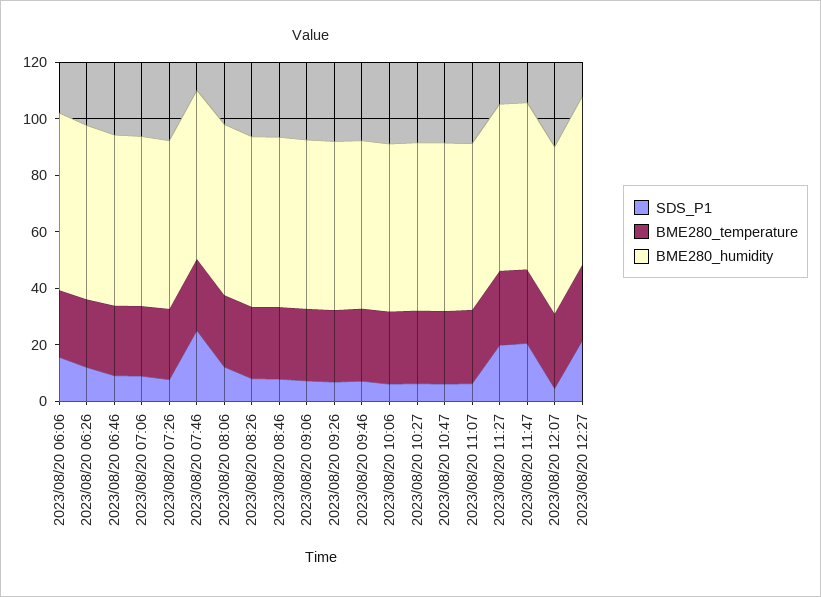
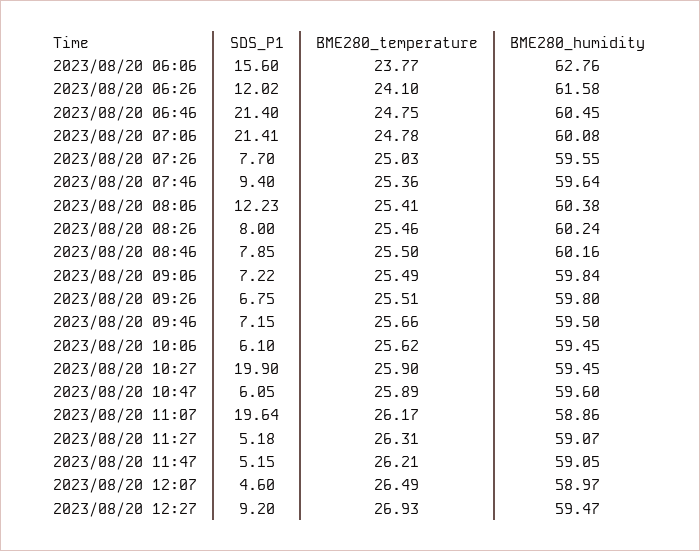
SDS_P1, 2023/08/20 06:46: 10 -> 21.4
SDS_P1, 2023/08/20 07:06: 10 -> 21.41
SDS_P1, 2023/08/20 07:46: 25 -> 9.4
SDS_P1, 2023/08/20 10:27: 5 -> 19.9
SDS_P1, 2023/08/20 11:07: 5 -> 19.64
SDS_P1, 2023/08/20 11:27: 20 -> 5.18
SDS_P1, 2023/08/20 11:47: 20 -> 5.15
SDS_P1, 2023/08/20 12:27: 20 -> 9.2

